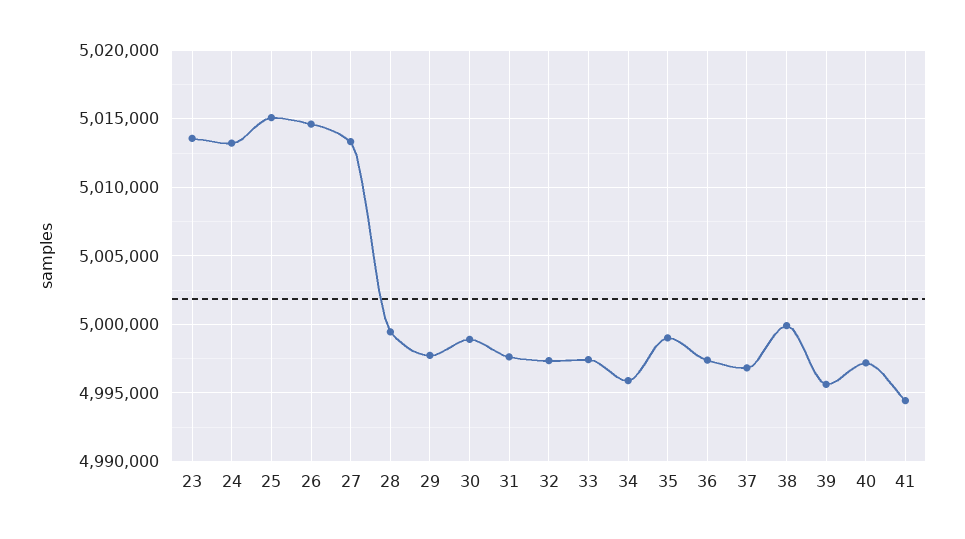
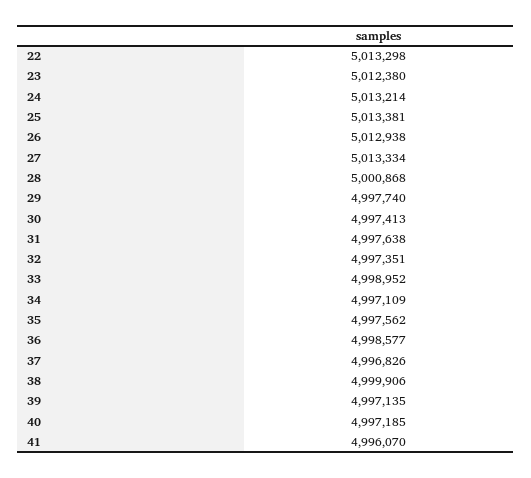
23: 5013500 -> 5012380
25: 5015000 -> 5013381
26: 5014500 -> 5012938
28: 4999500 -> 5000868
30: 4999000 -> 4997413
33: 4997500 -> 4998952
34: 4996000 -> 4997109
35: 4999000 -> 4997562
36: 4997500 -> 4998577
39: 4995500 -> 4997135
41: 4994500 -> 4996070
22: none -> 5013298

